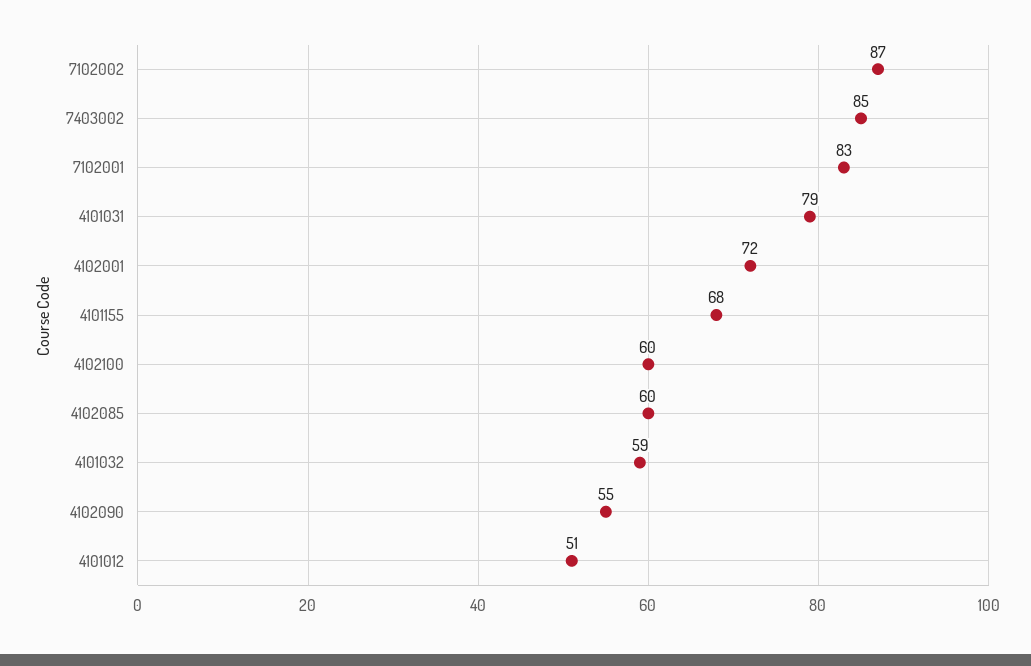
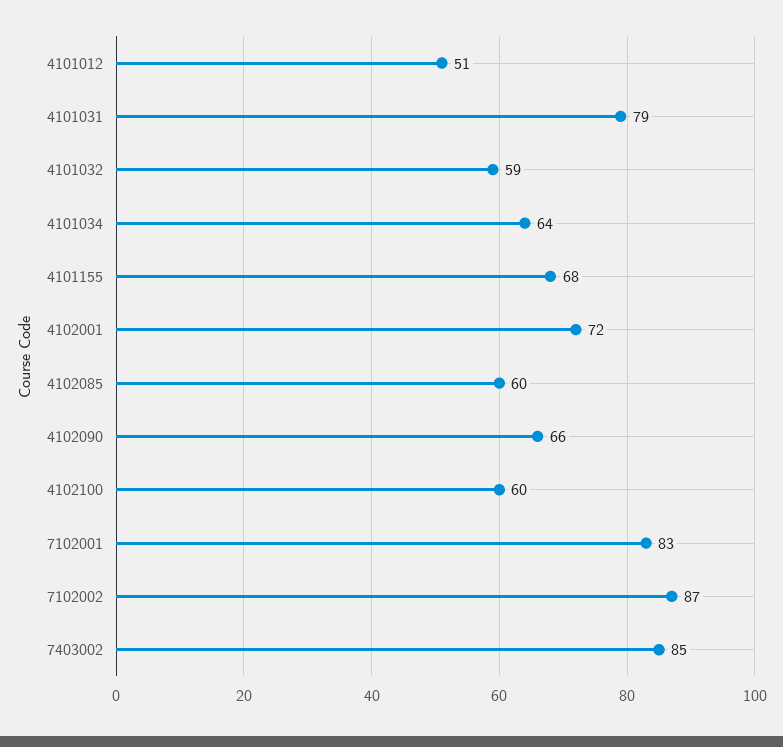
4102090: 55 -> 66
4101034: none -> 64

